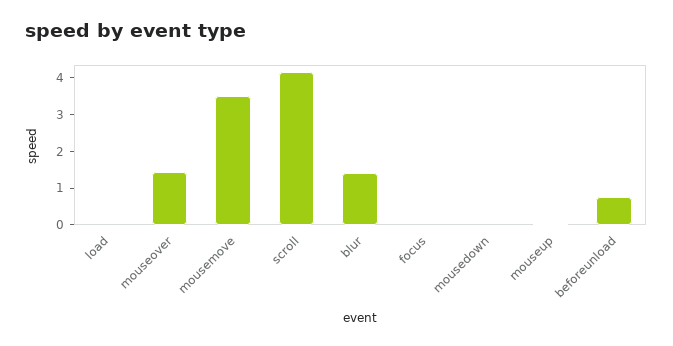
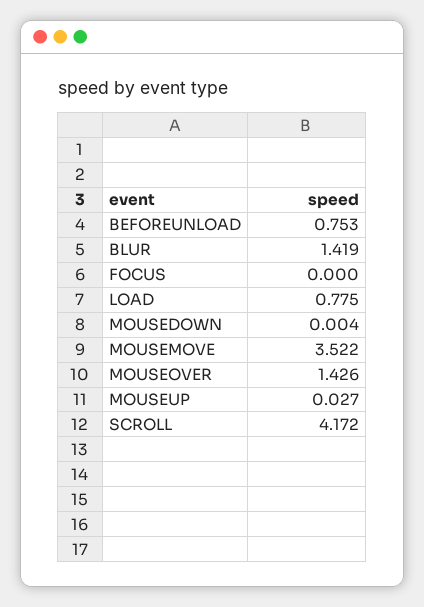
load: 0 -> 0.775

